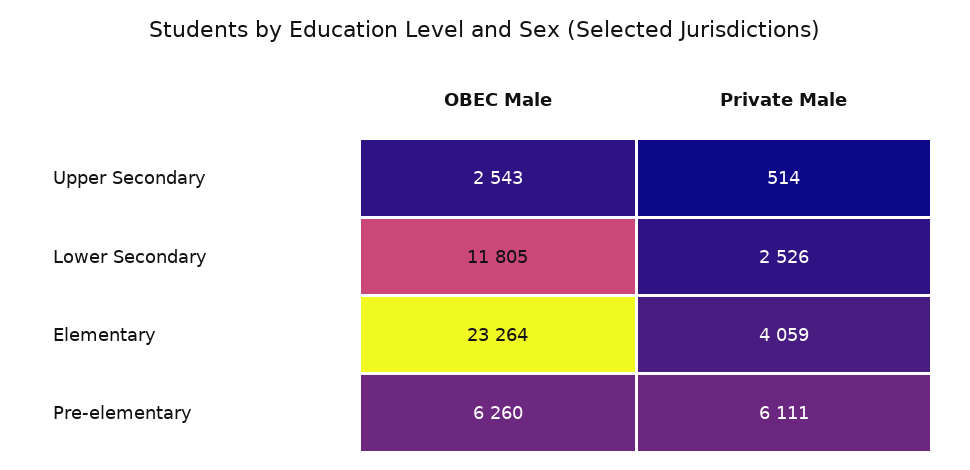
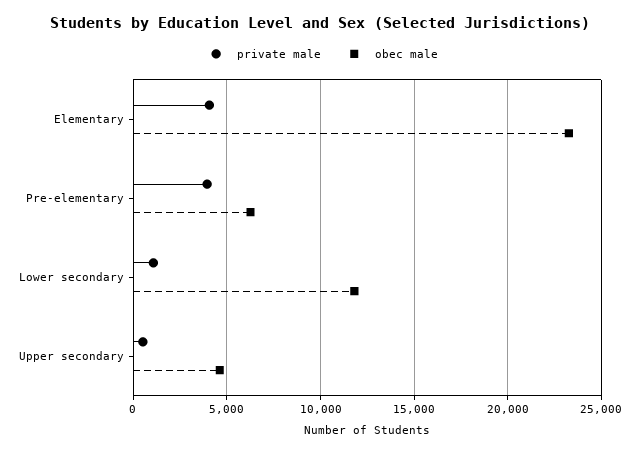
OBEC Male, Upper Secondary: 2543 -> 4500
Private Male, Lower Secondary: 2526 -> 1000
Private Male, Pre-elementary: 6111 -> 4000

